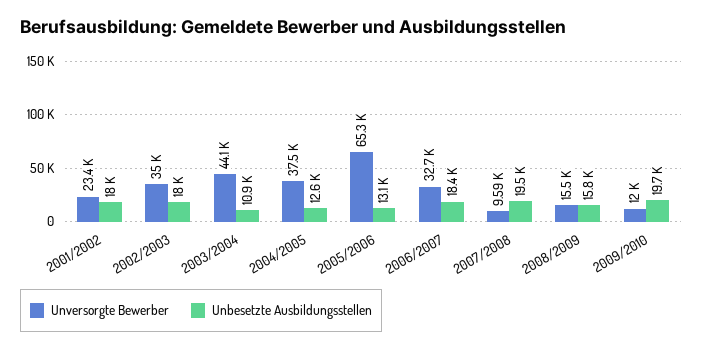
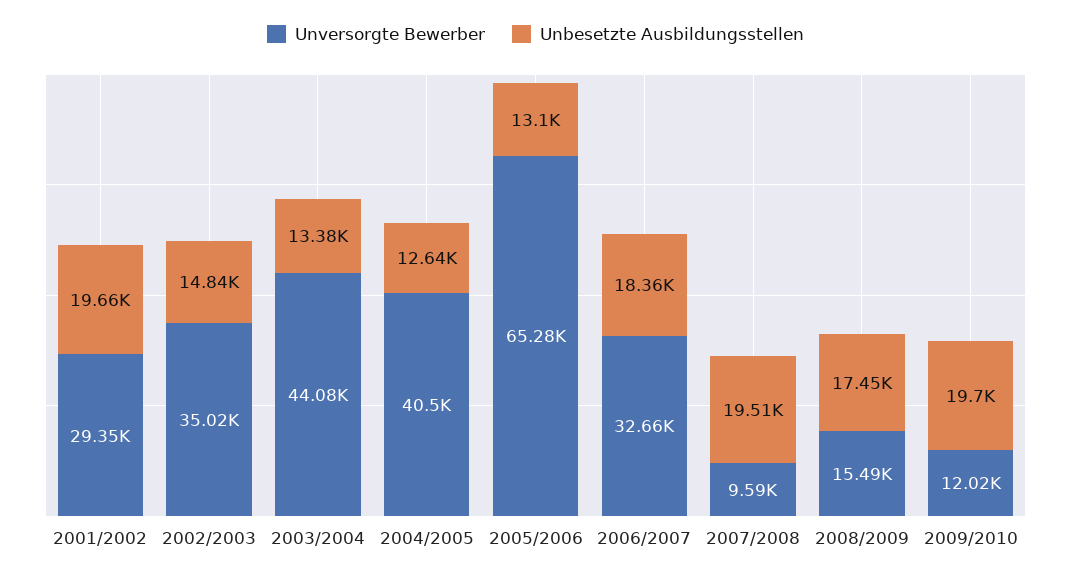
Unversorgte Bewerber, 2001/2002: 23400 -> 29350
Unbesetzte Ausbildungsstellen, 2001/2002: 18000 -> 19660
Unbesetzte Ausbildungsstellen, 2002/2003: 18000 -> 14840
Unbesetzte Ausbildungsstellen, 2003/2004: 10900 -> 13380
Unversorgte Bewerber, 2004/2005: 37500 -> 40500
Unbesetzte Ausbildungsstellen, 2008/2009: 15800 -> 17450

